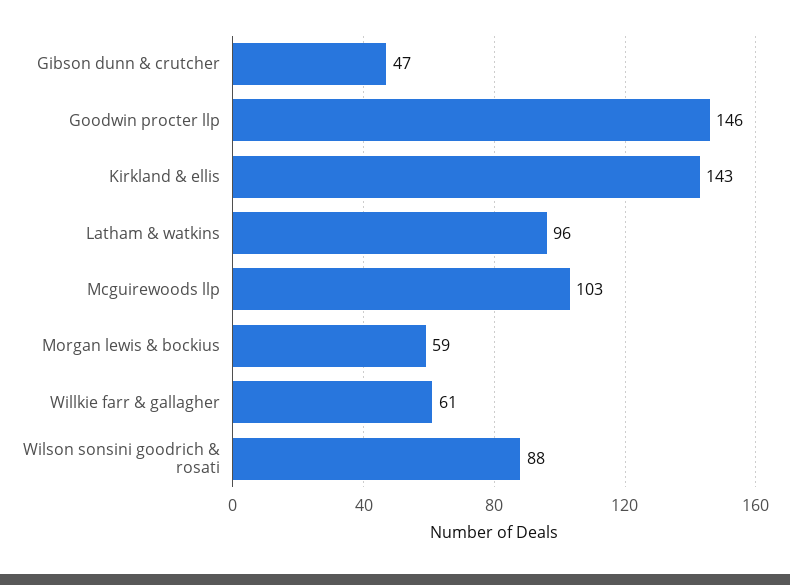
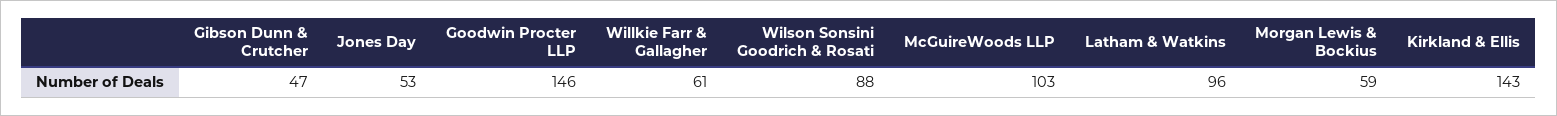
Jones Day: none -> 53

